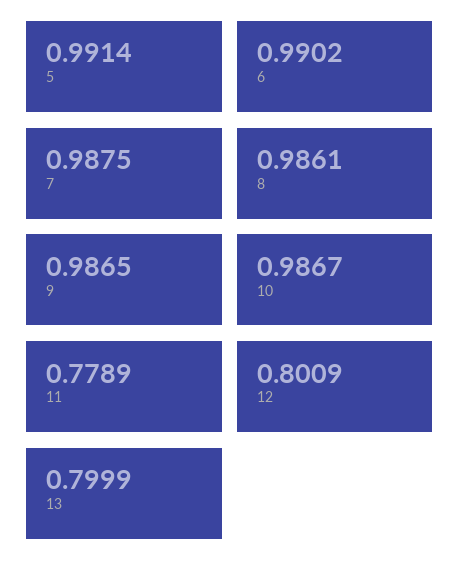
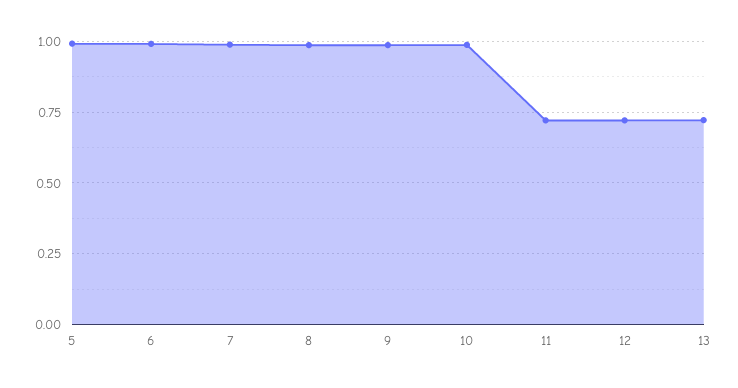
11: 0.7789 -> 0.725
12: 0.8009 -> 0.725
13: 0.7999 -> 0.725

